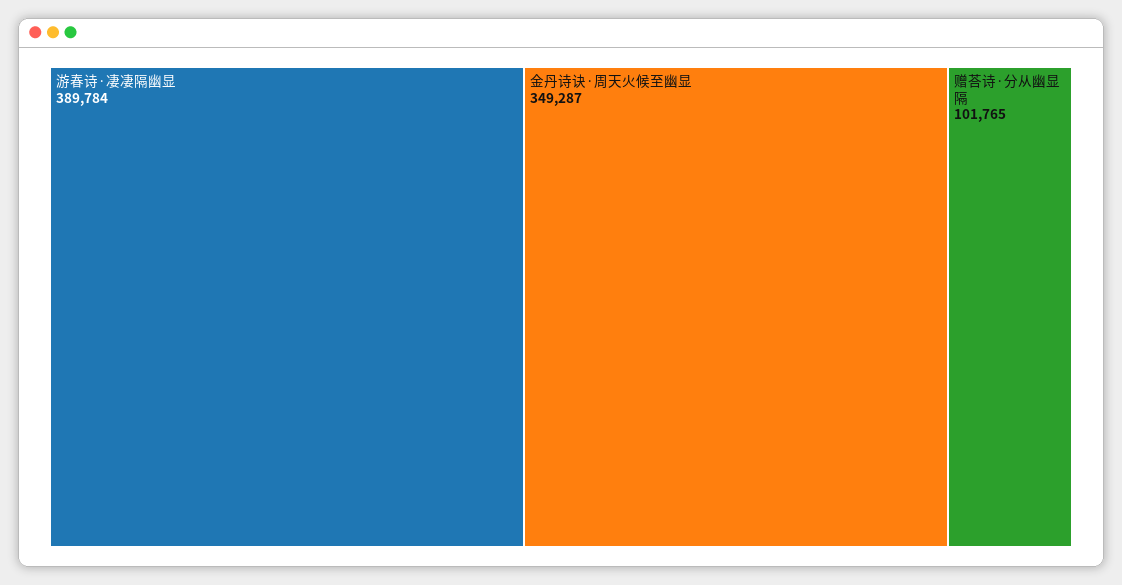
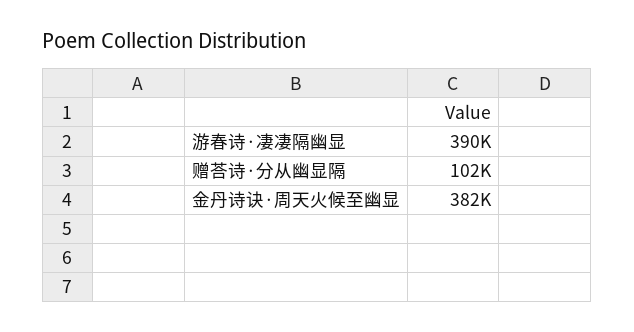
金丹诗诀·周天火候至幽显: 349287 -> 382000

